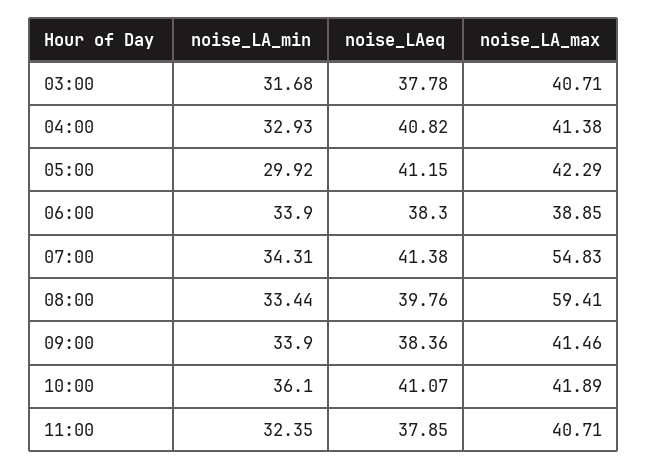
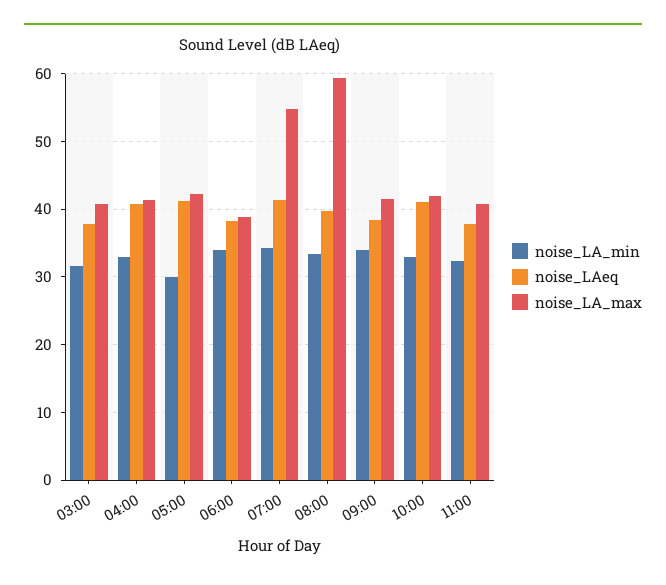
noise_LA_min, 10:00: 36.1 -> 33

